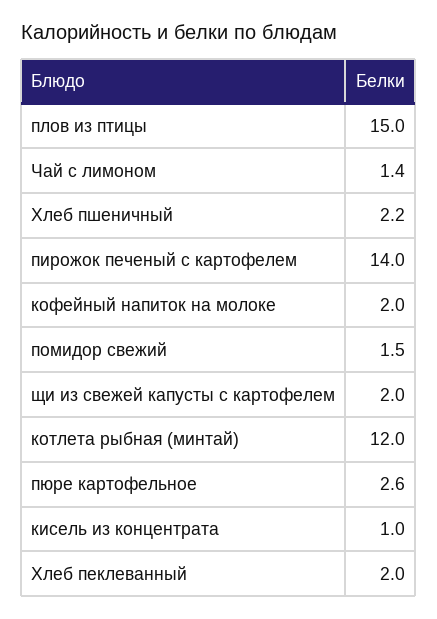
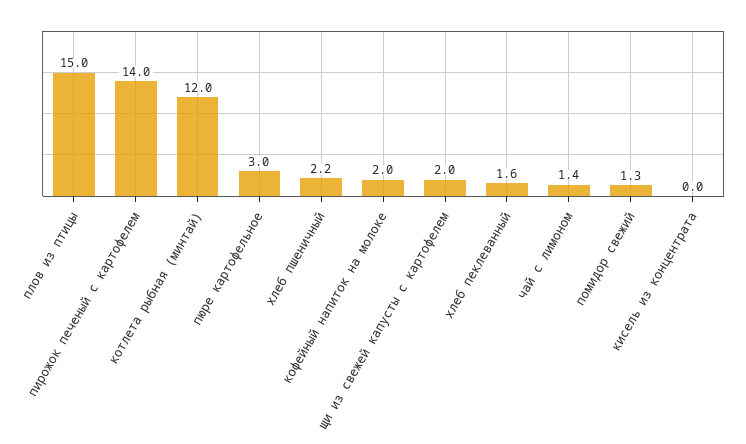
помидор свежий: 1.5 -> 1.3
пюре картофельное: 2.6 -> 3
кисель из концентрата: 1 -> 0
Хлеб пеклеванный: 2 -> 1.6

